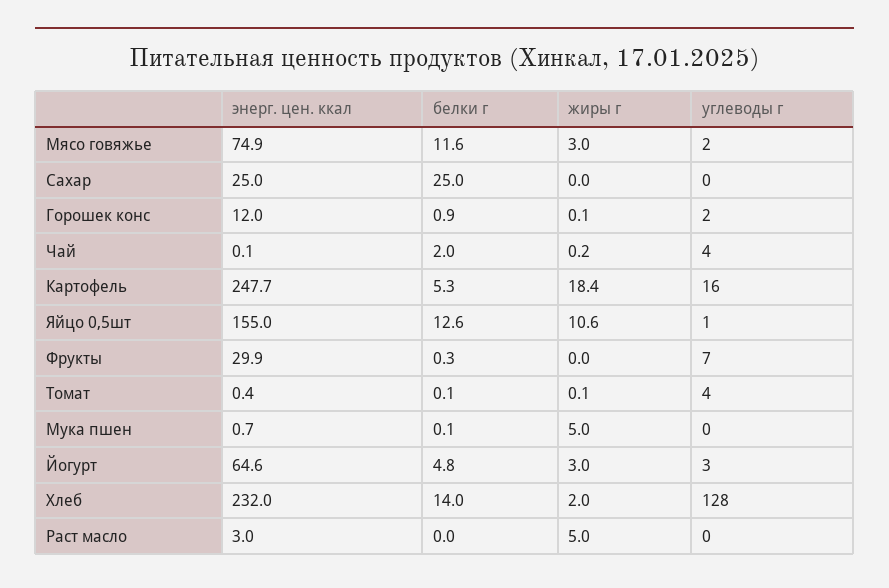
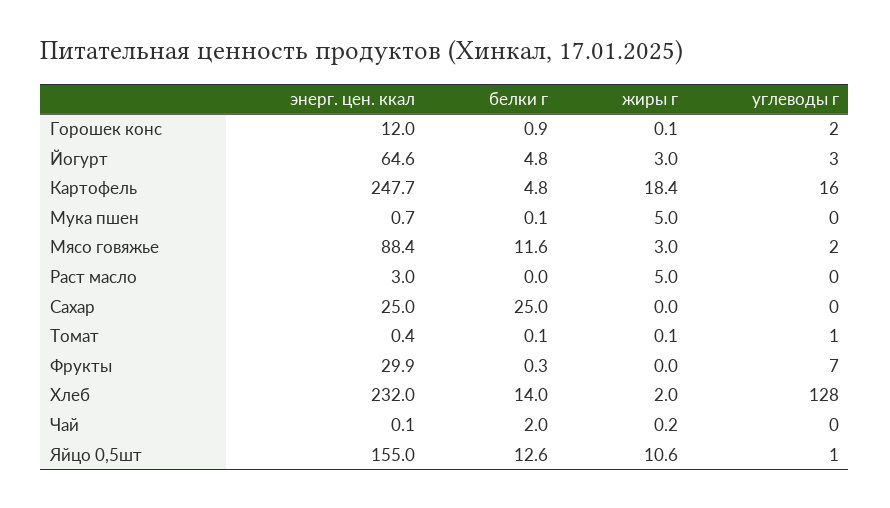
энерг. цен. ккал, Мясо говяжье: 74.9 -> 88.4
углеводы г, Чай: 4 -> 0
белки г, Картофель: 5.3 -> 4.8
углеводы г, Томат: 4 -> 1

